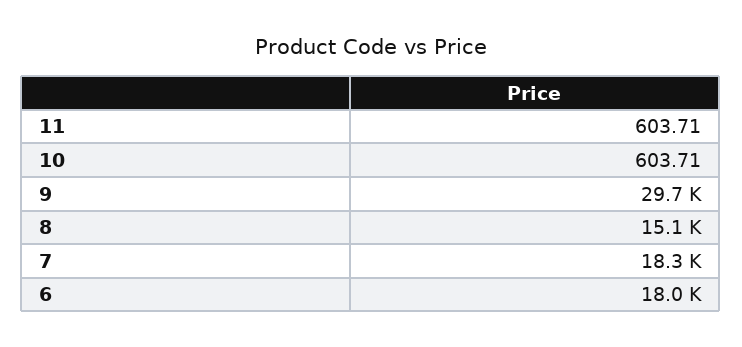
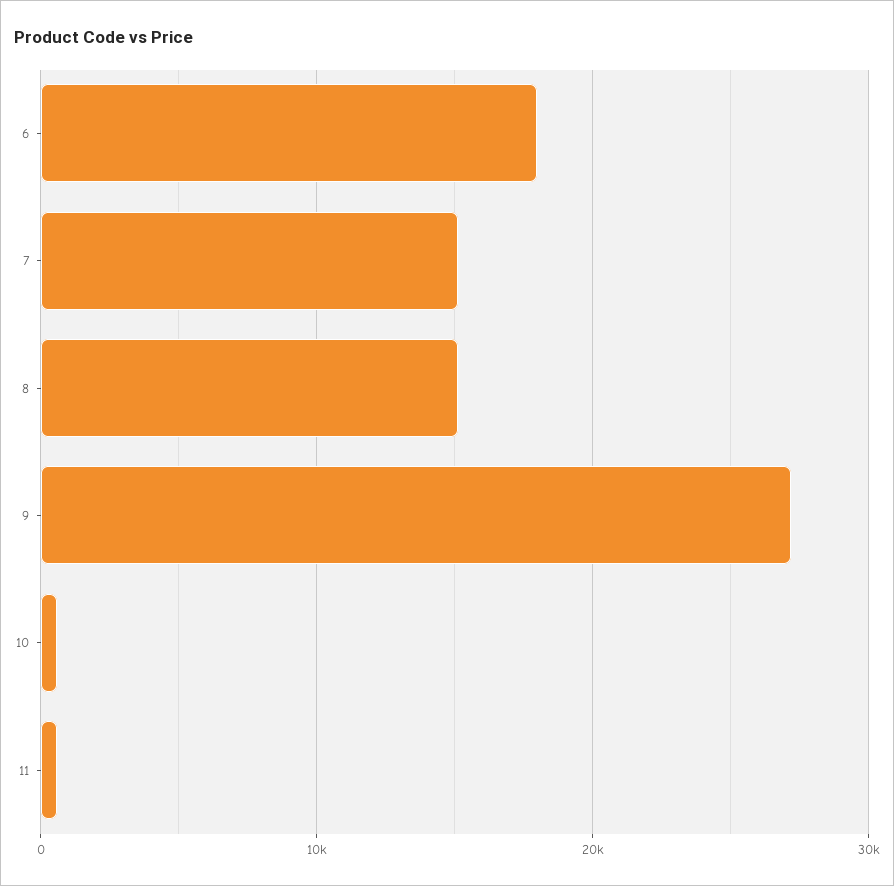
9: 29700 -> 27000
7: 18300 -> 15000

